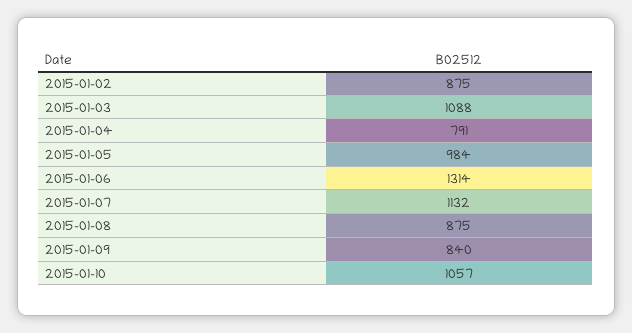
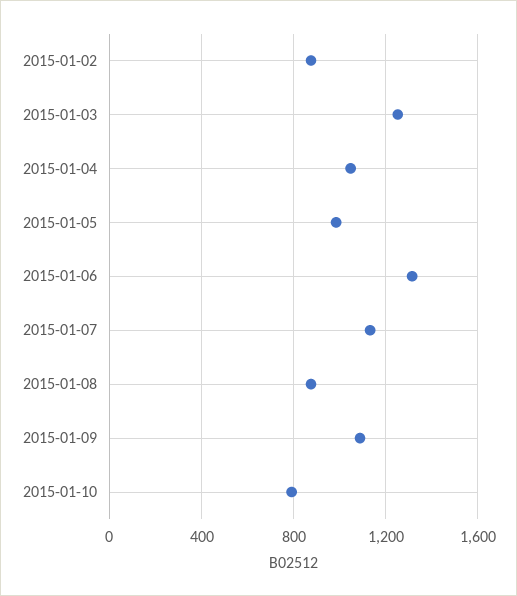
2015-01-03: 1088 -> 1250
2015-01-04: 791 -> 1050
2015-01-09: 840 -> 1100
2015-01-10: 1057 -> 800

